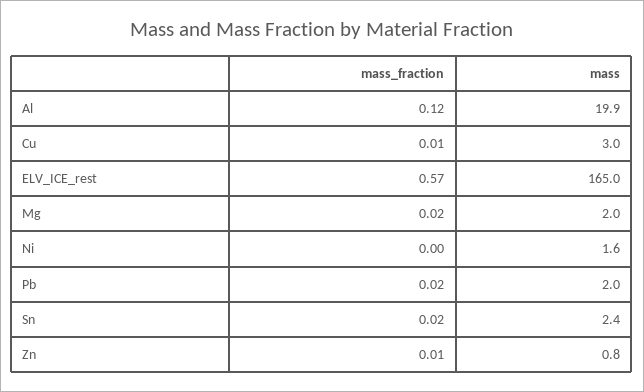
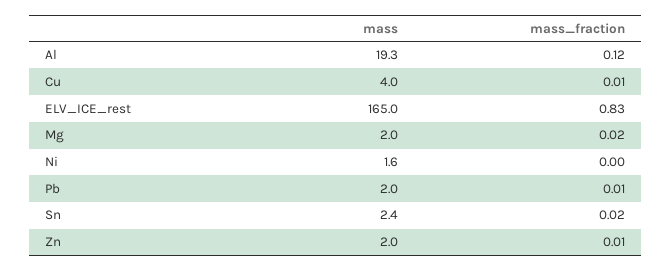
mass, Al: 19.9 -> 19.3
mass, Cu: 3 -> 4
mass_fraction, ELV_ICE_rest: 0.57 -> 0.83
mass_fraction, Pb: 0.02 -> 0.01
mass, Zn: 0.8 -> 2

